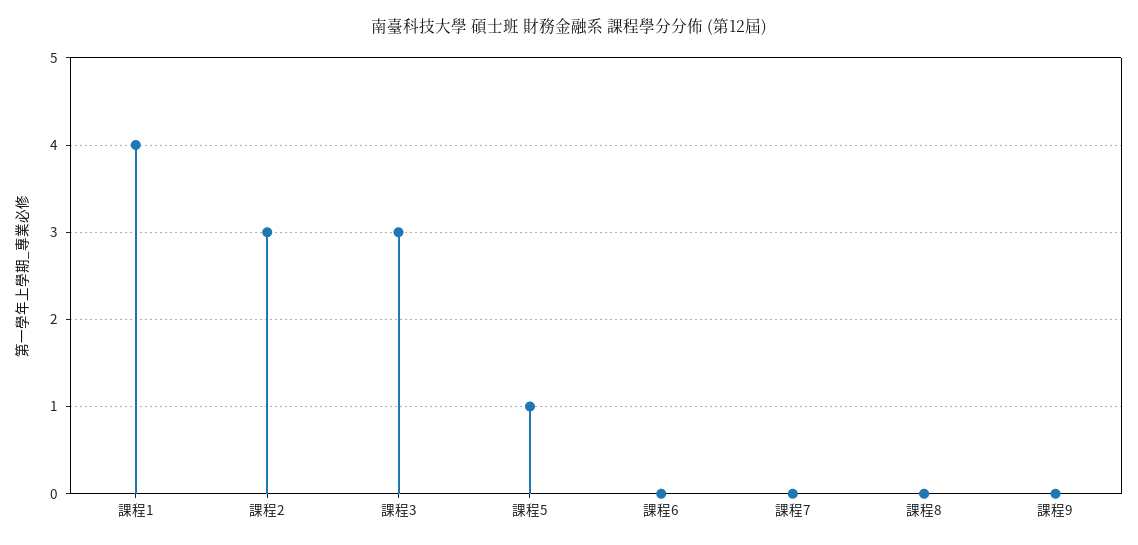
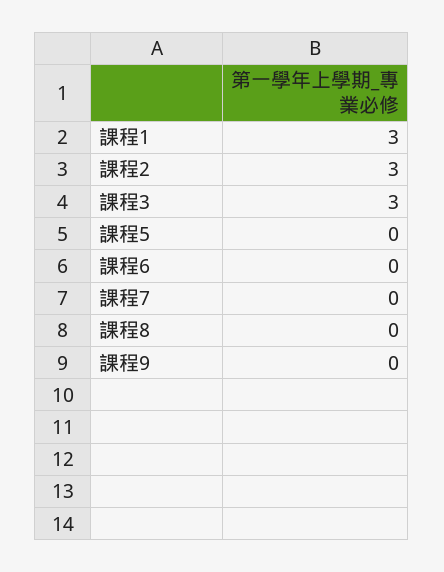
課程1: 4 -> 3
課程5: 1 -> 0

